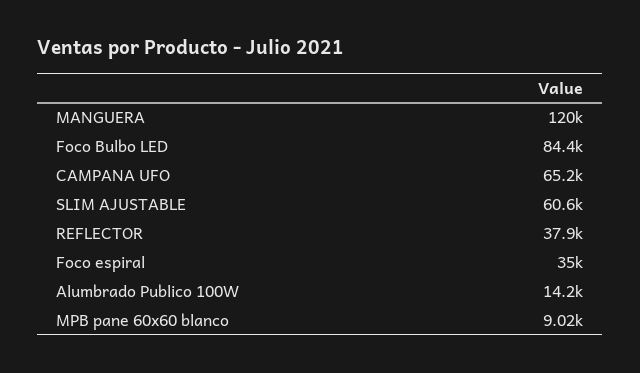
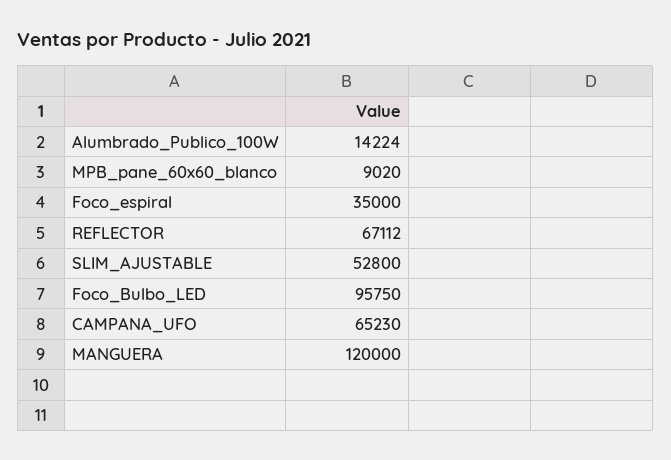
Foco Bulbo LED: 84400 -> 95750
SLIM AJUSTABLE: 60600 -> 52800
REFLECTOR: 37900 -> 67112

